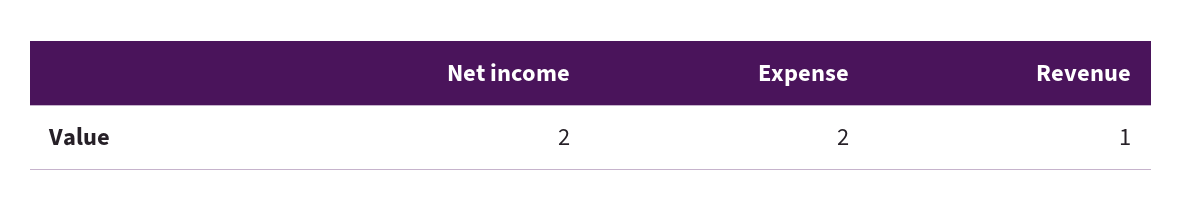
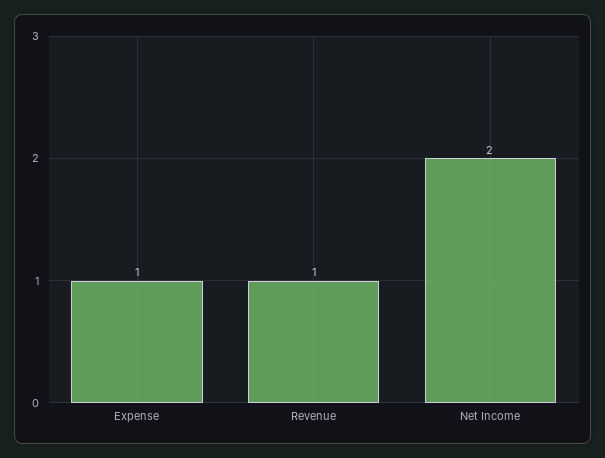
Expense: 2 -> 1

